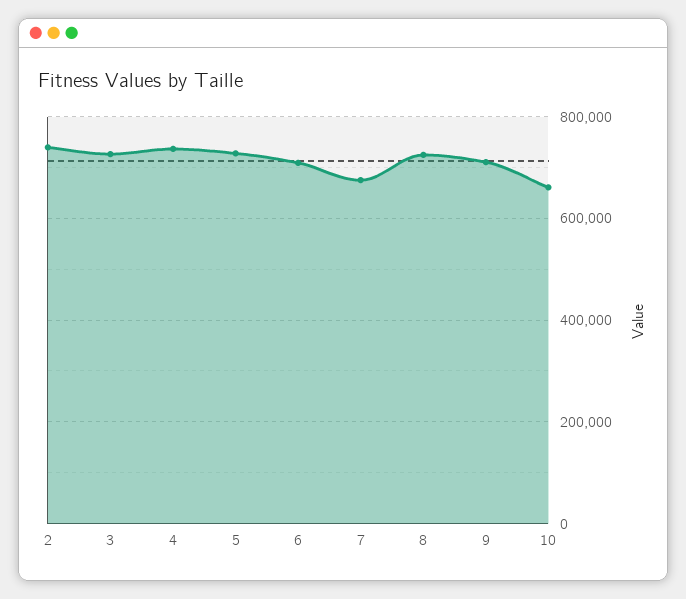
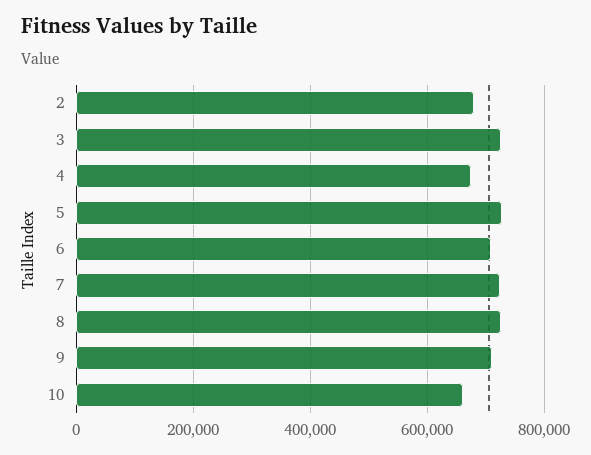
2: 740000 -> 680000
4: 740000 -> 680000
7: 680000 -> 720000

